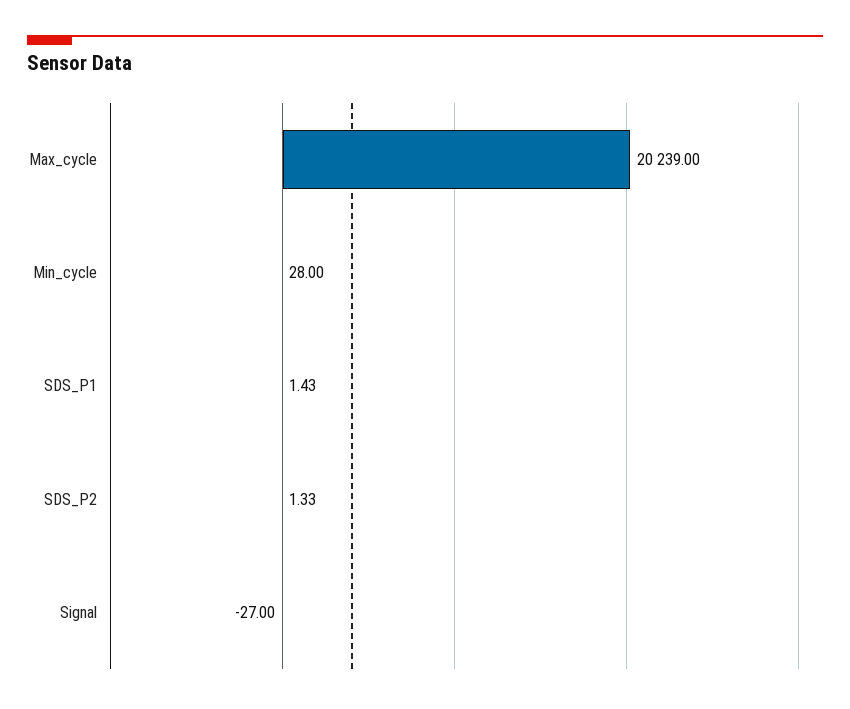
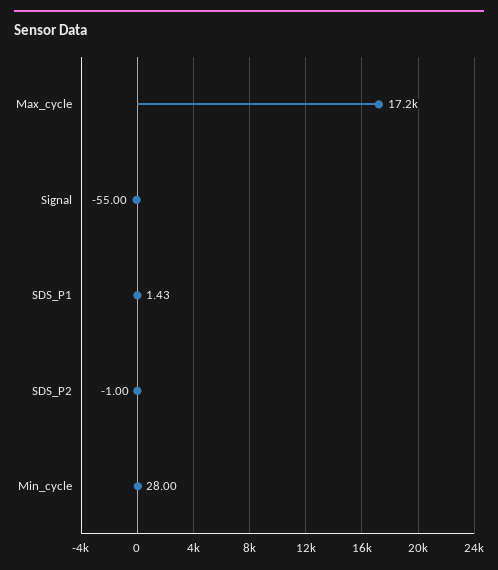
Max_cycle: 20239 -> 17200
SDS_P2: 1.33 -> -1
Signal: -27 -> -55

